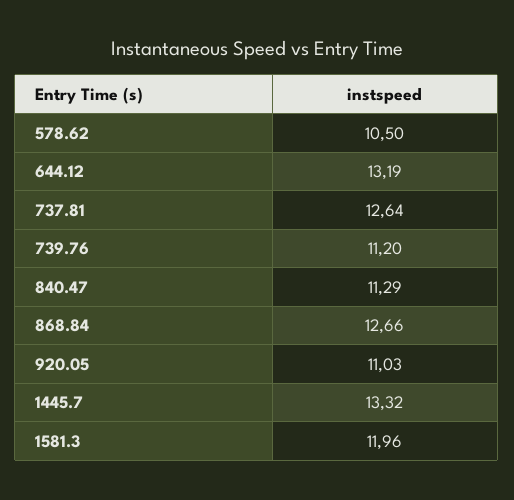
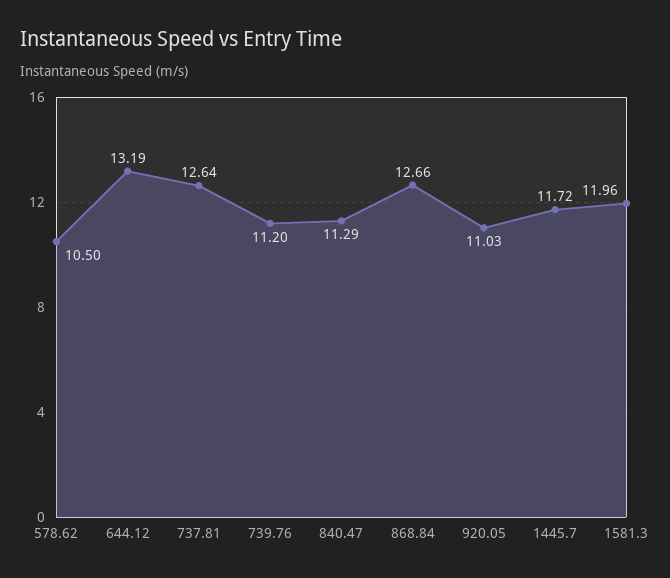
1445.7: 13.32 -> 11.72

